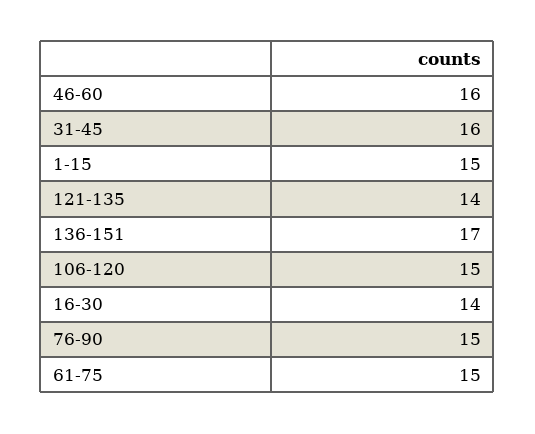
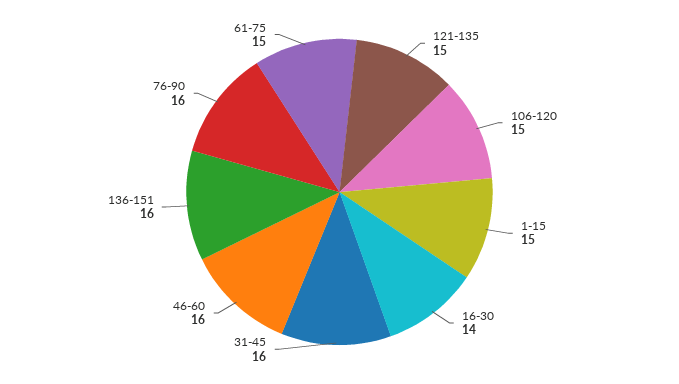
121-135: 14 -> 15
136-151: 17 -> 16
76-90: 15 -> 16

